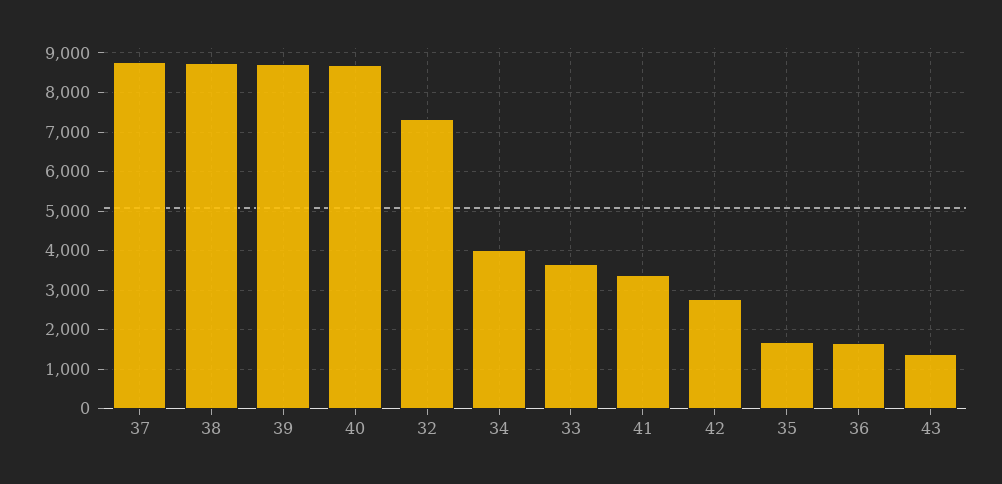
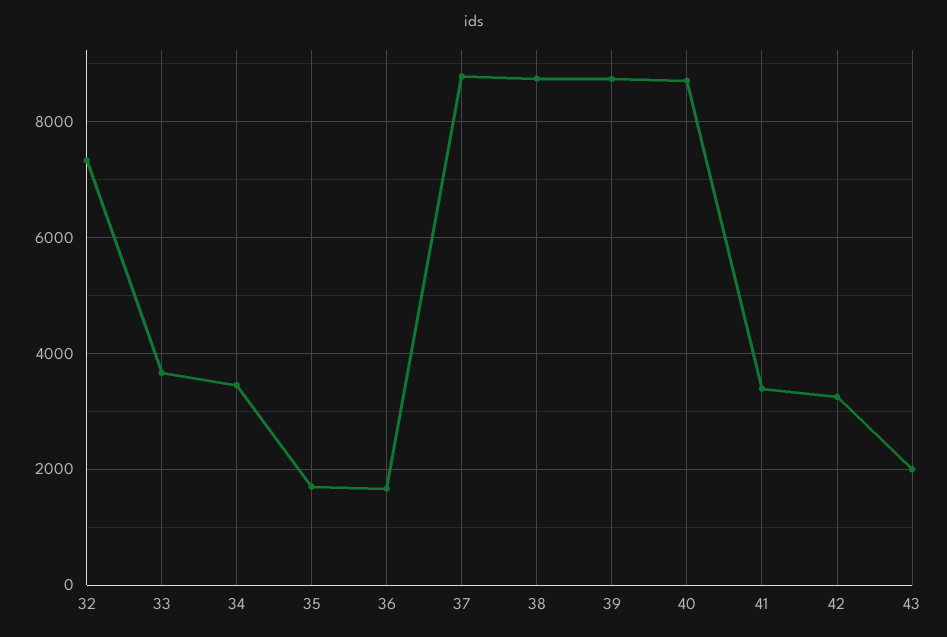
34: 4000 -> 3400
42: 2800 -> 3200
43: 1400 -> 2000

